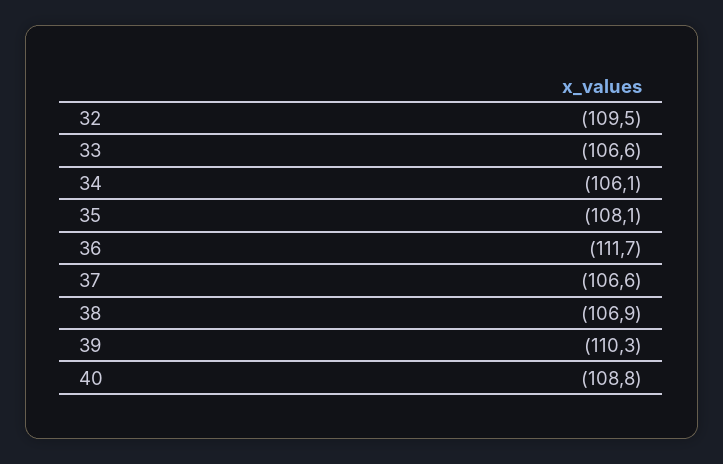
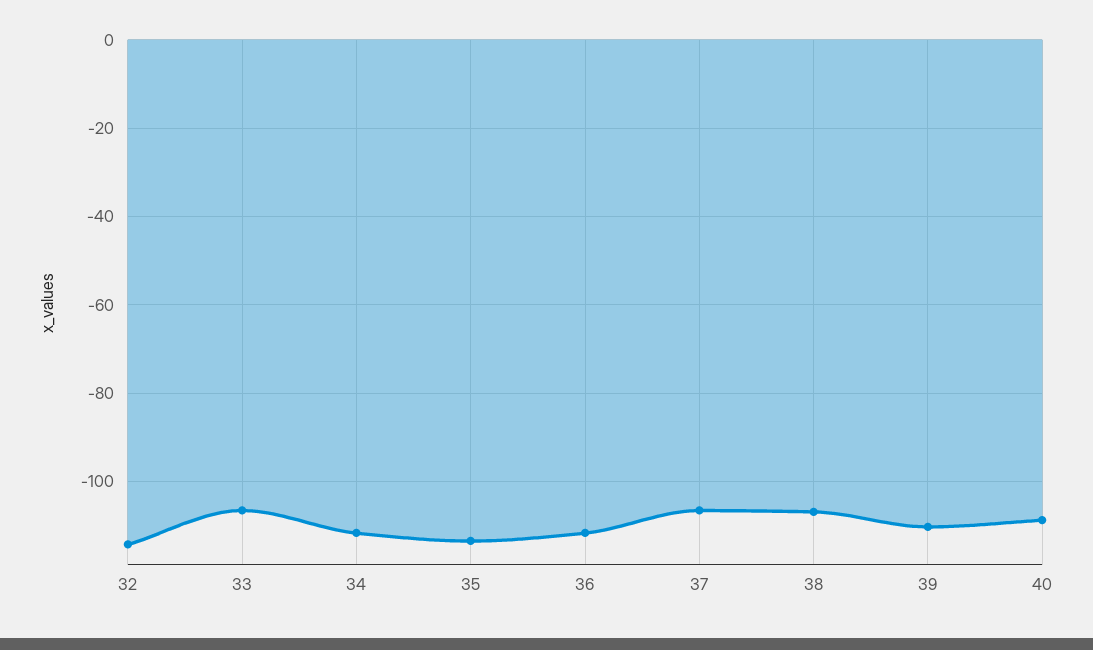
32: -109.5 -> -114
34: -106.1 -> -112
35: -108.1 -> -114

